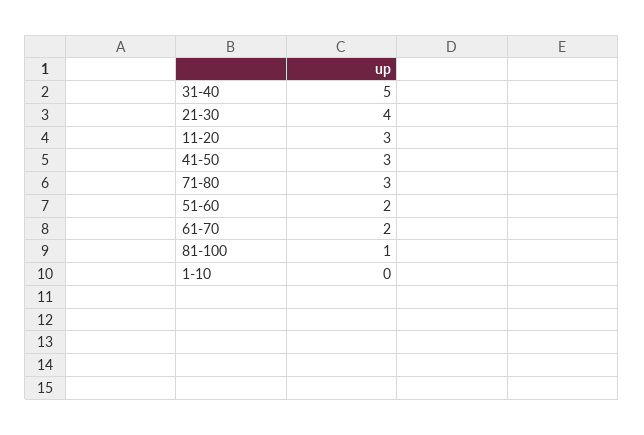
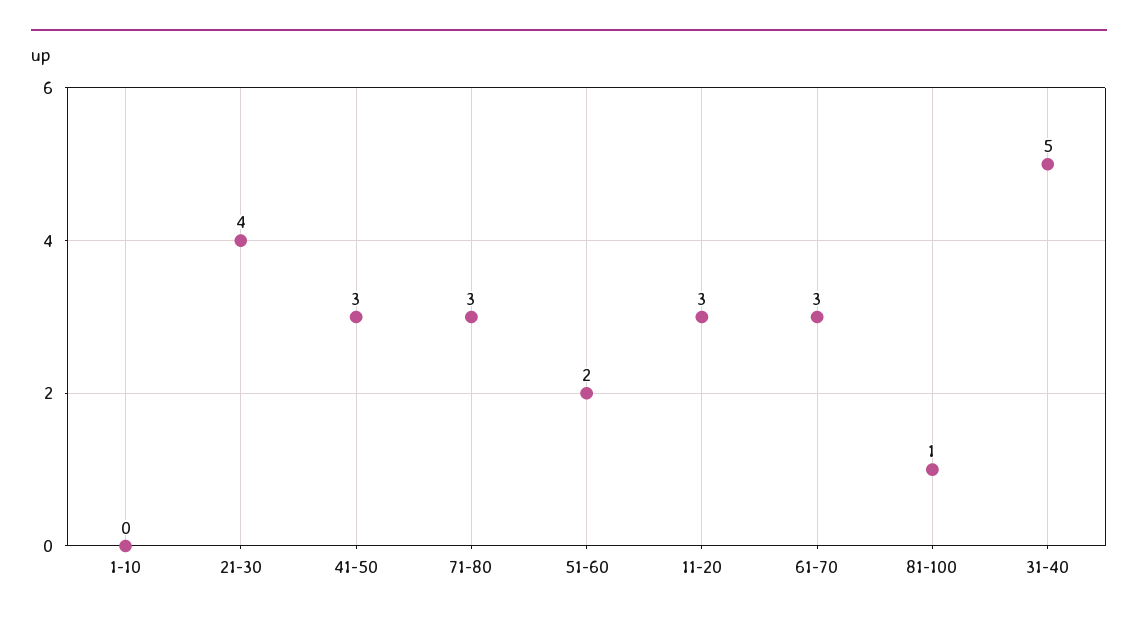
61-70: 2 -> 3

